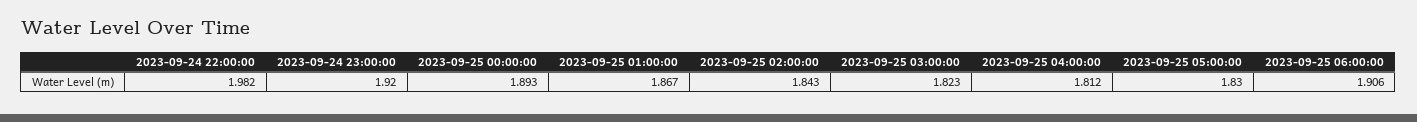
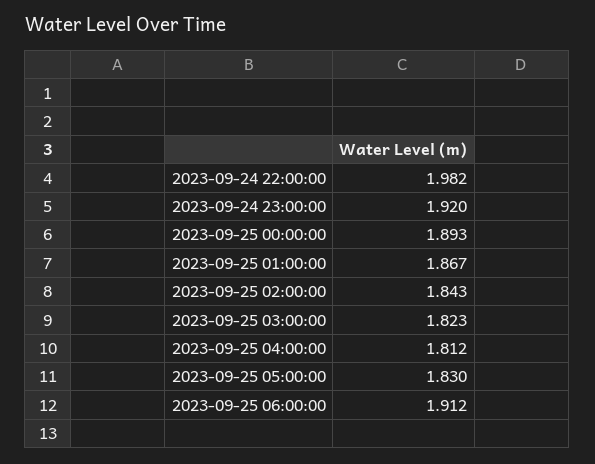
2023-09-25 06:00:00: 1.906 -> 1.912

